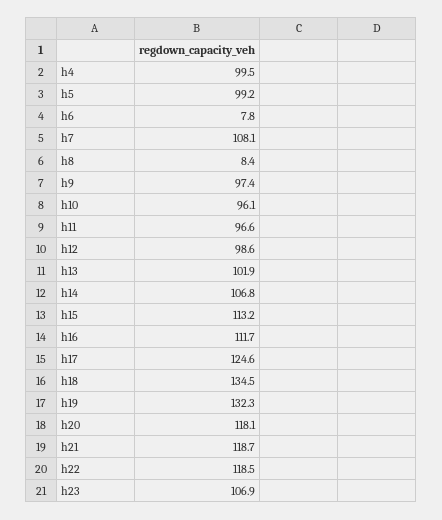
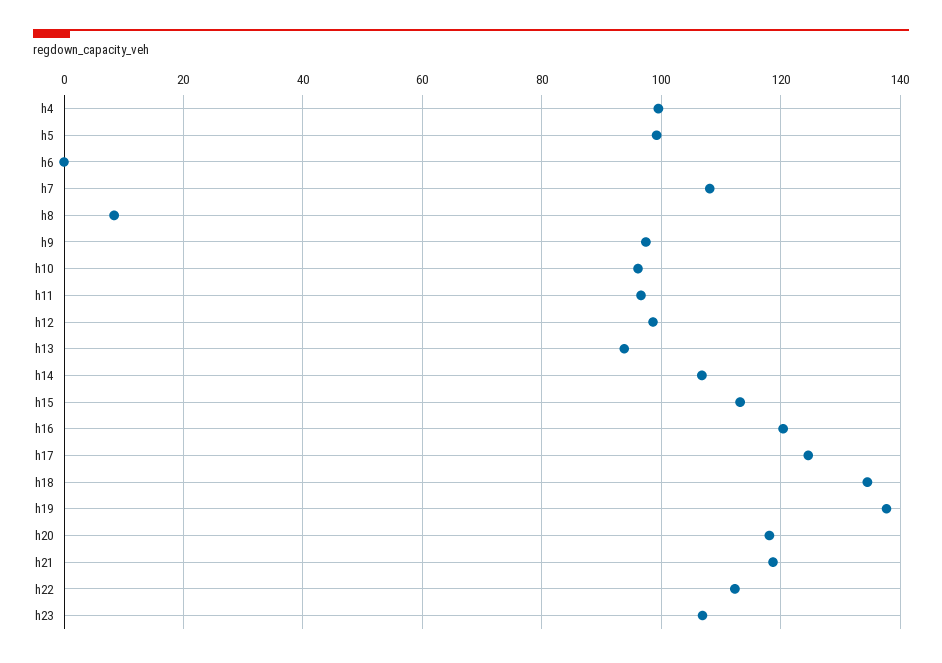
h6: 7.8 -> 0
h13: 101.9 -> 94
h16: 111.7 -> 120
h19: 132.3 -> 138
h22: 118.5 -> 112

